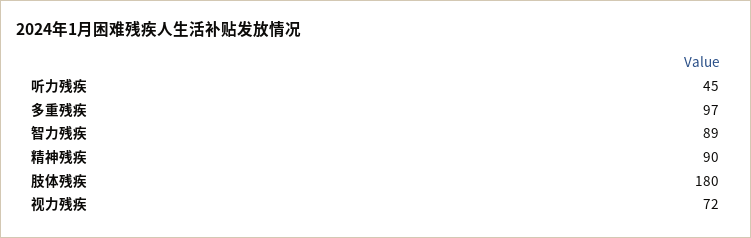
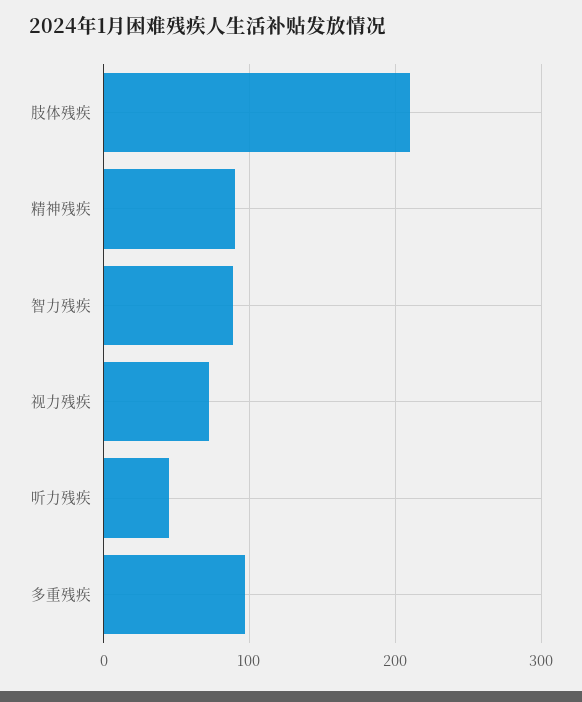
肢体残疾: 180 -> 210

